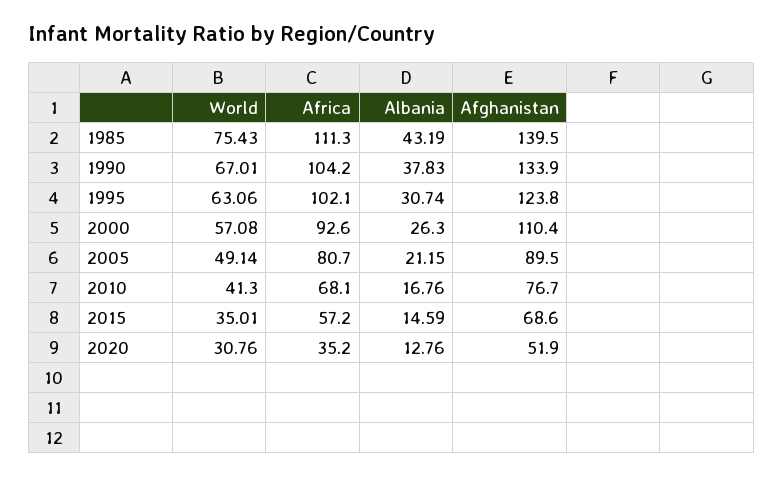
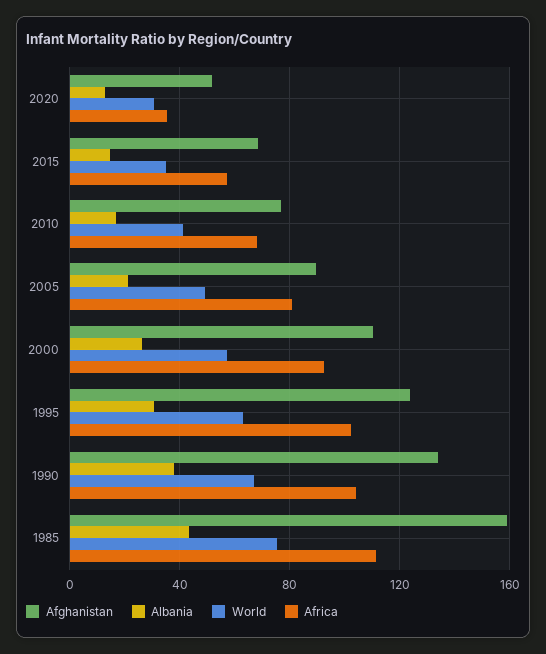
Afghanistan, 1985: 139.5 -> 160

